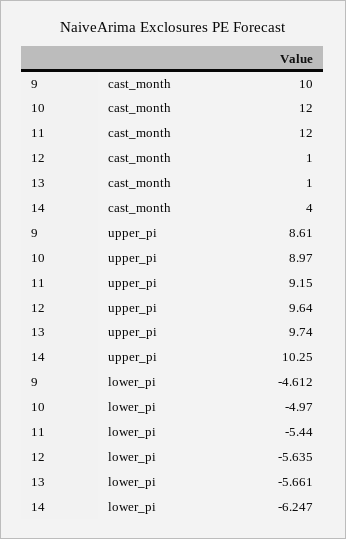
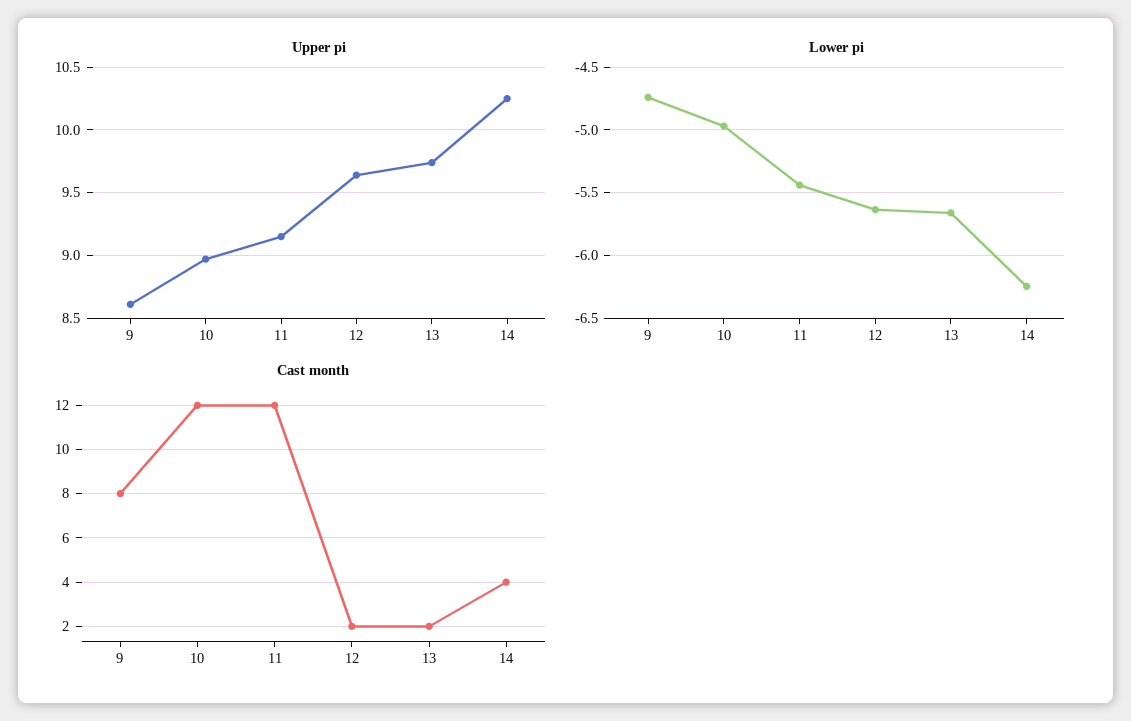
cast_month, 9: 10 -> 8
cast_month, 12: 1 -> 2
cast_month, 13: 1 -> 2
lower_pi, 9: -4.612 -> -4.75

